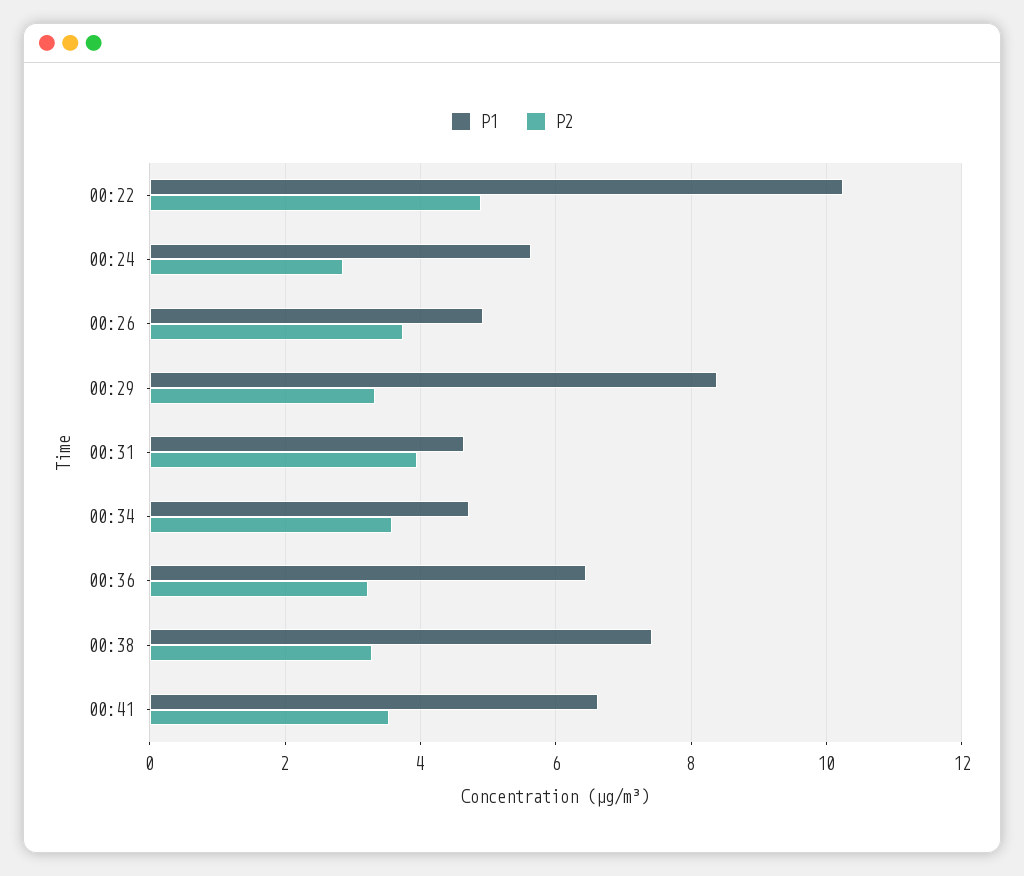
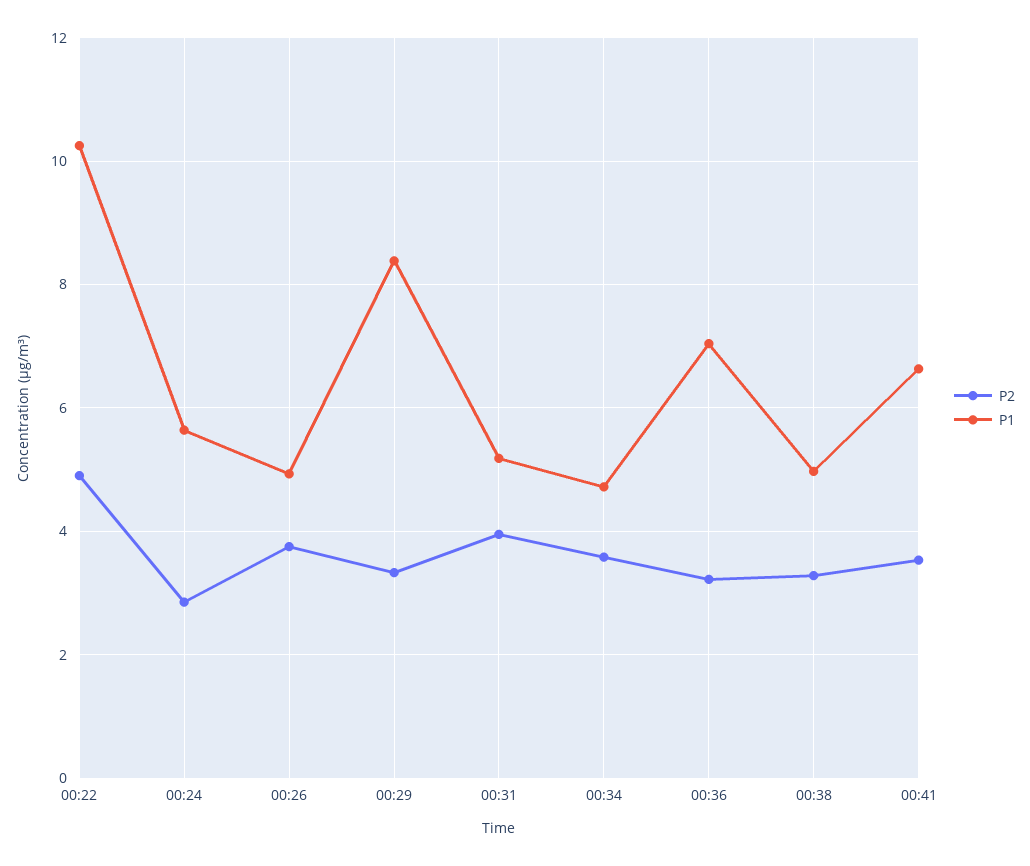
P1, 00:31: 4.6 -> 5.2
P1, 00:36: 6.4 -> 7
P1, 00:38: 7.4 -> 5

